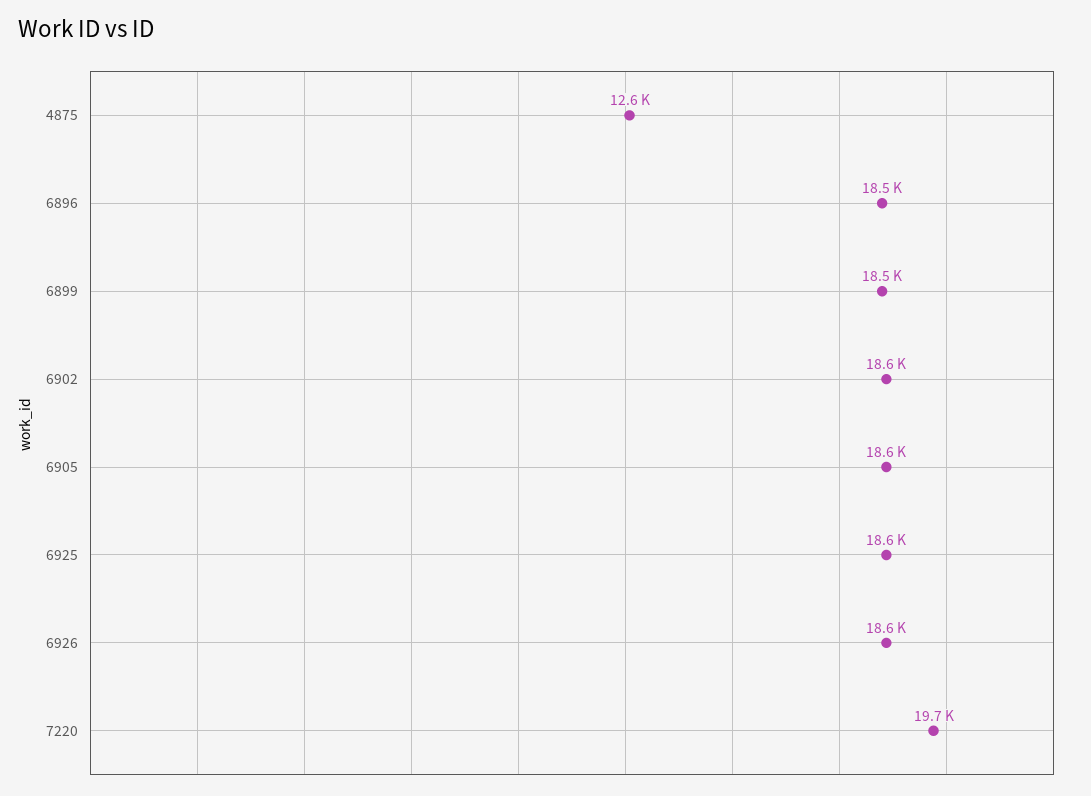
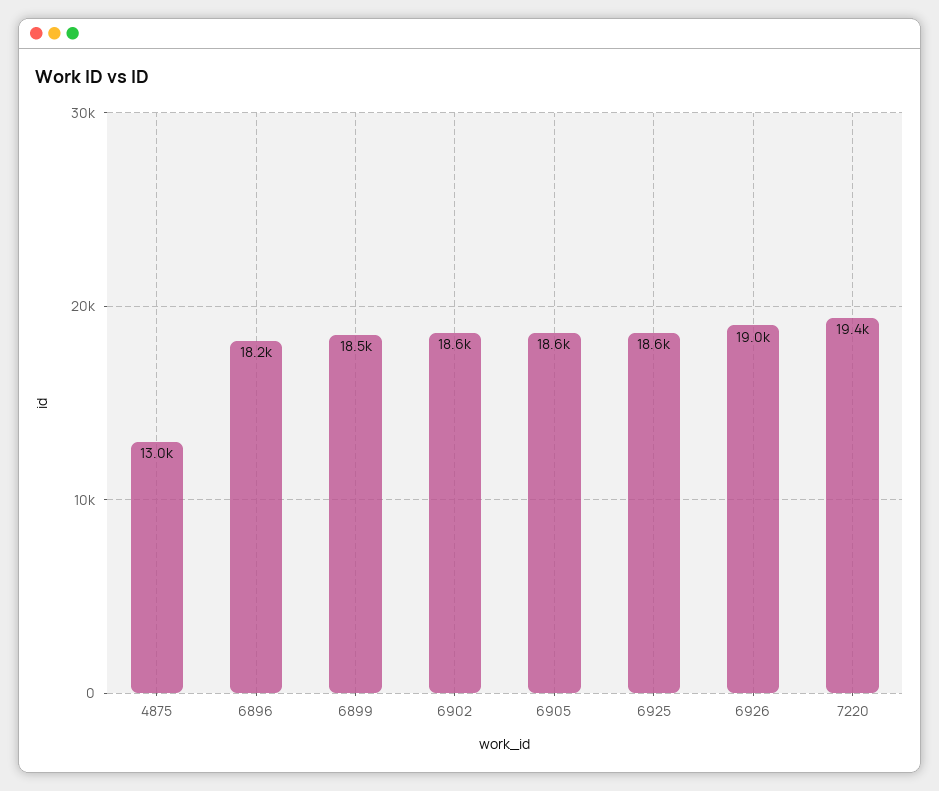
4875: 12600 -> 13000
6896: 18500 -> 18200
6926: 18600 -> 19000
7220: 19700 -> 19400

